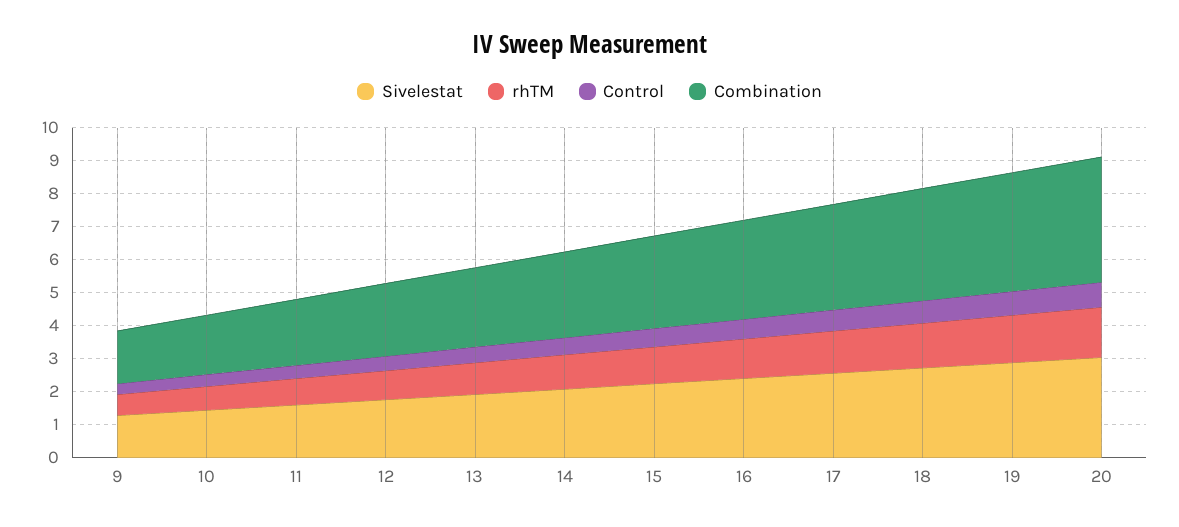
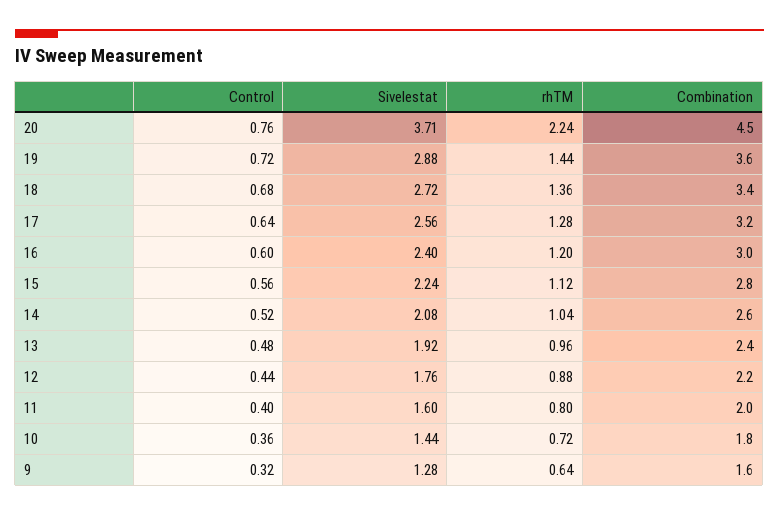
Sivelestat, 20: 3 -> 3.71
rhTM, 20: 1.5 -> 2.24
Combination, 20: 3.75 -> 4.5

